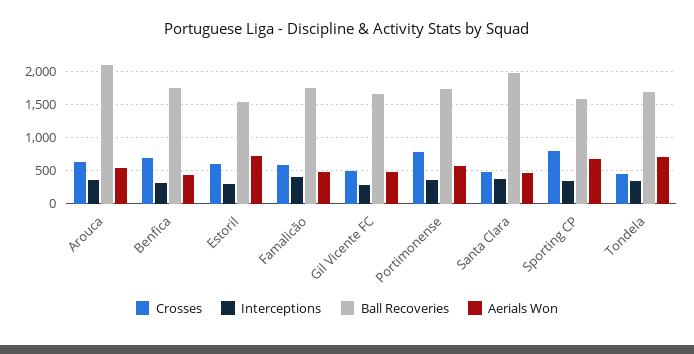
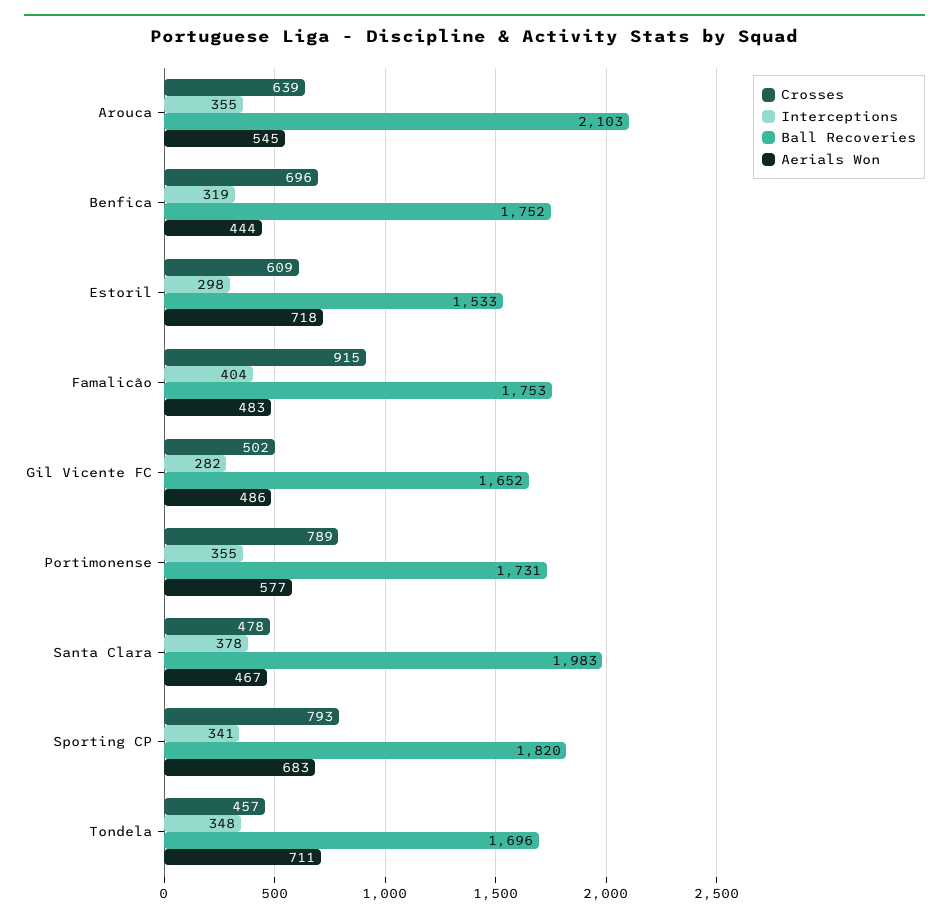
Crosses, Famalicão: 600 -> 915
Ball Recoveries, Sporting CP: 1600 -> 1820

